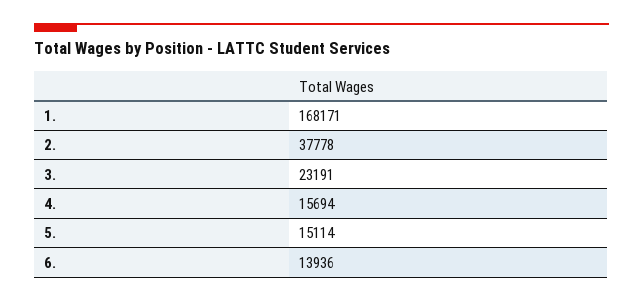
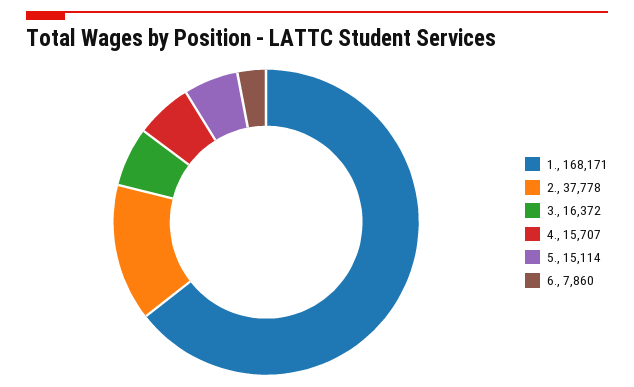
3.: 23191 -> 16372
4.: 15694 -> 15707
6.: 13936 -> 7860

